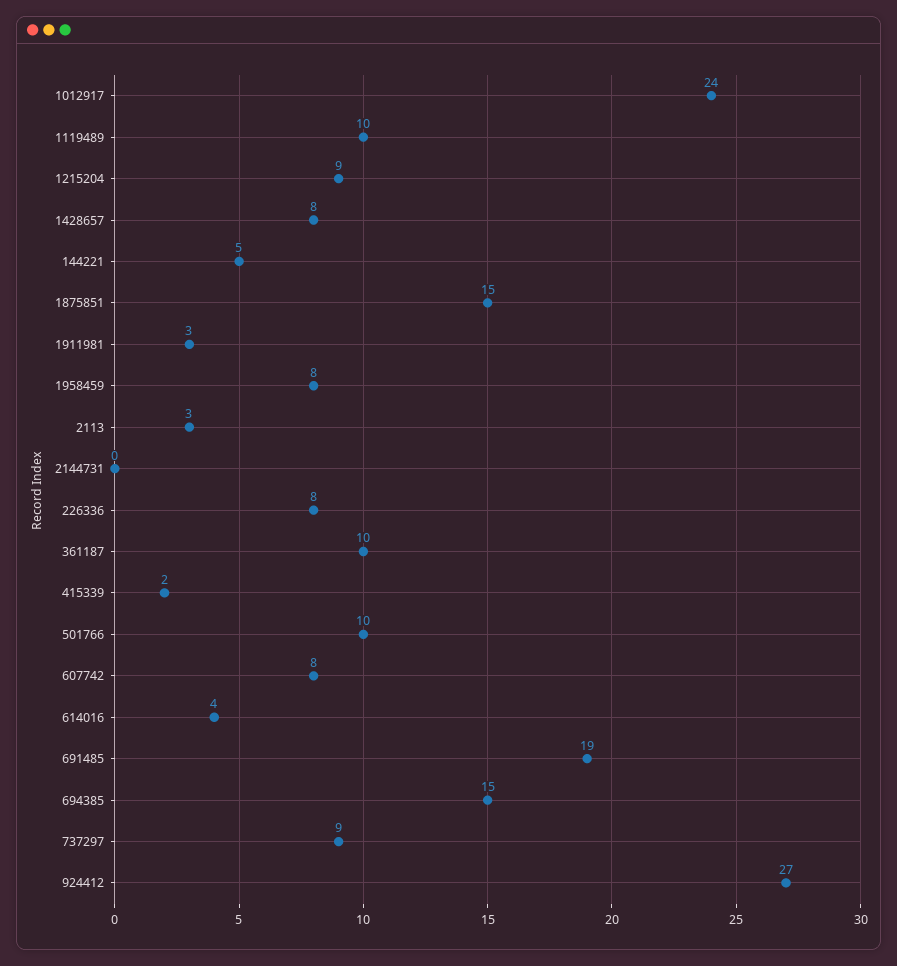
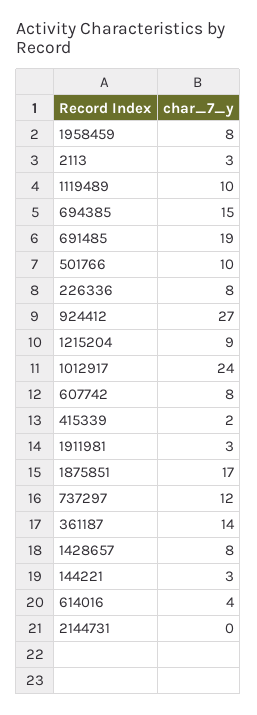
144221: 5 -> 3
1875851: 15 -> 17
361187: 10 -> 14
737297: 9 -> 12

